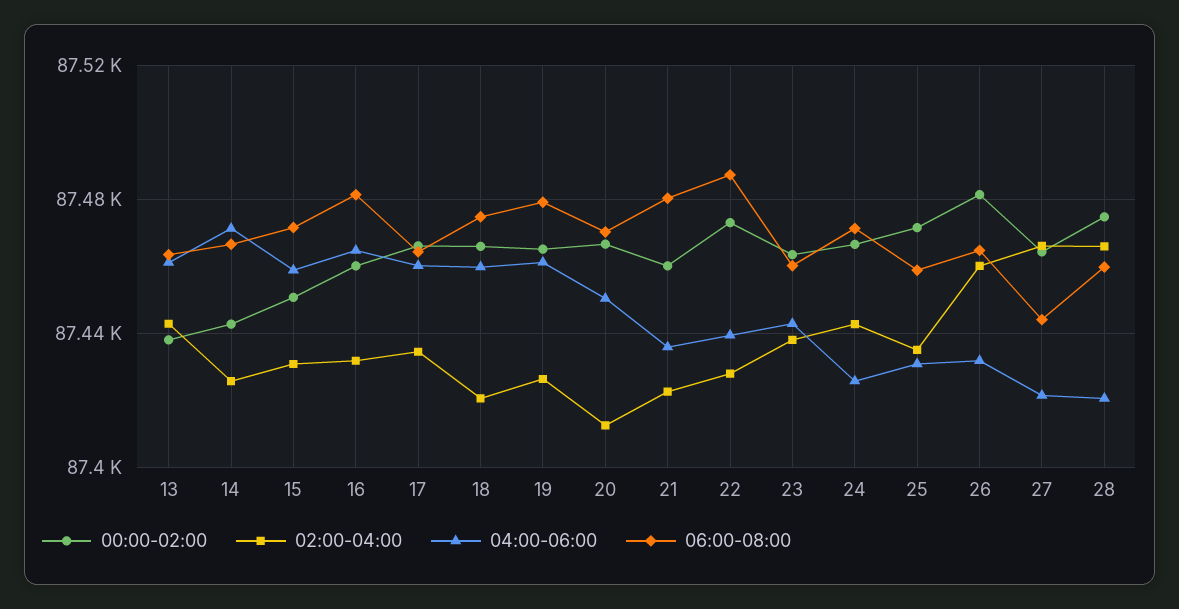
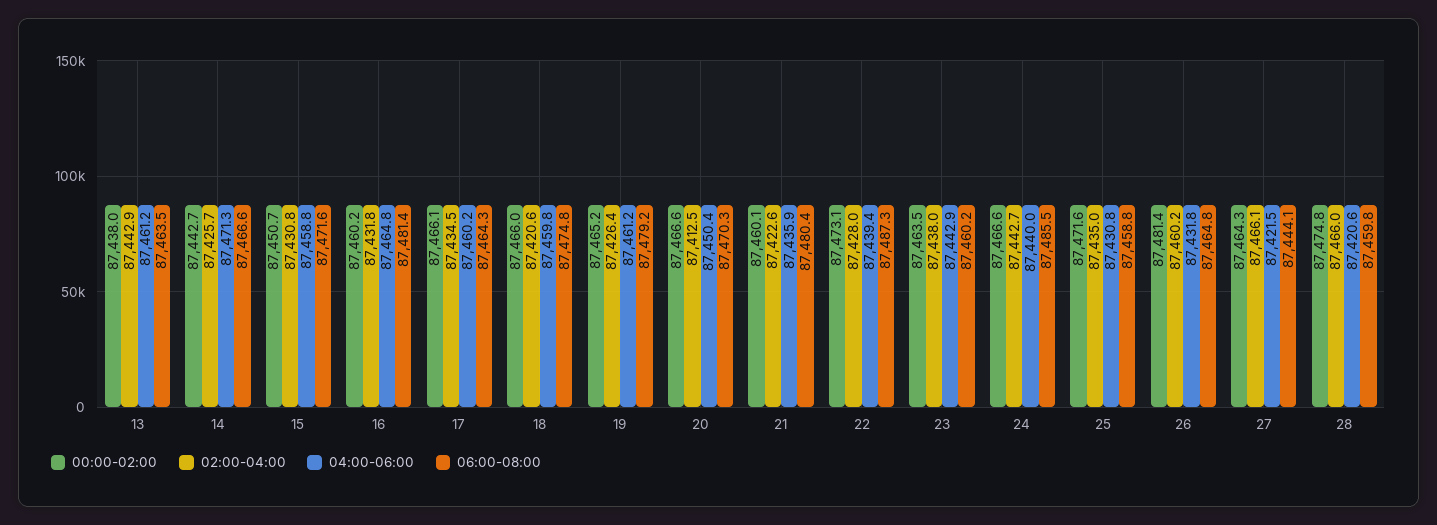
04:00-06:00, 24: 87425 -> 87440
06:00-08:00, 24: 87470 -> 87485.5

